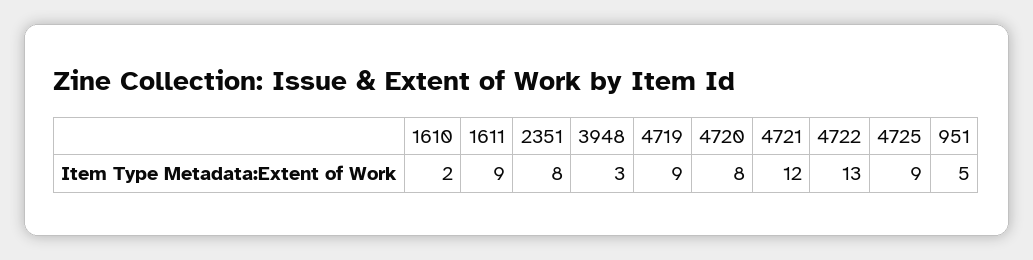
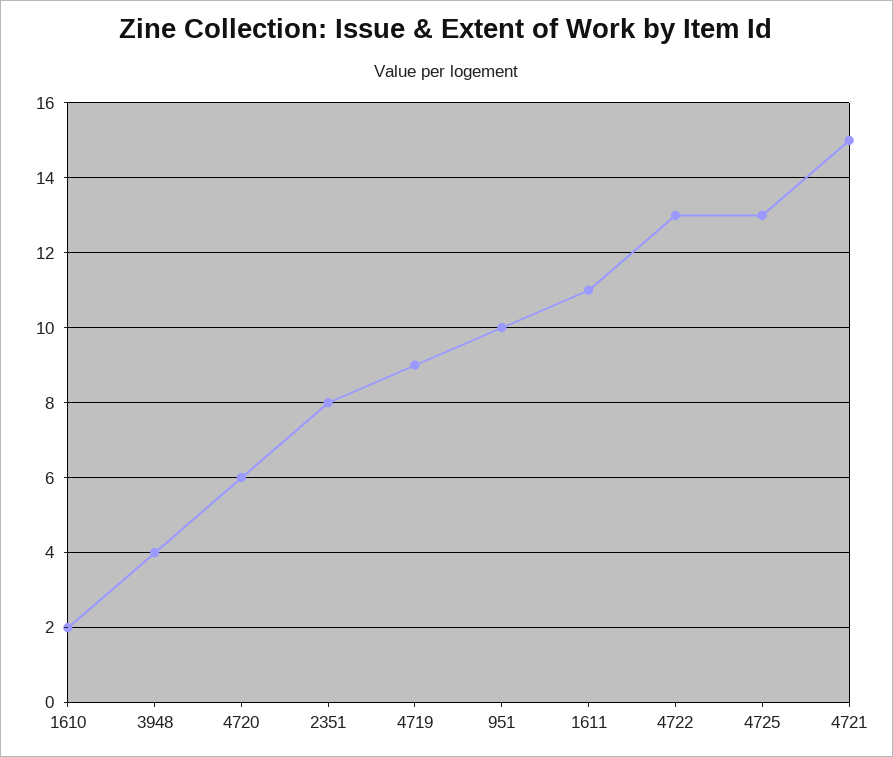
1611: 9 -> 11
3948: 3 -> 4
4720: 8 -> 6
4721: 12 -> 15
4725: 9 -> 13
951: 5 -> 10

